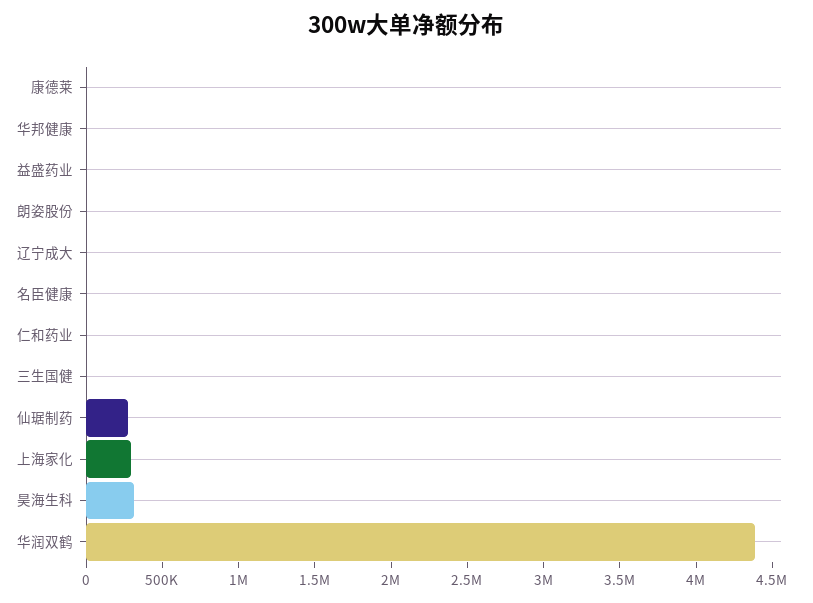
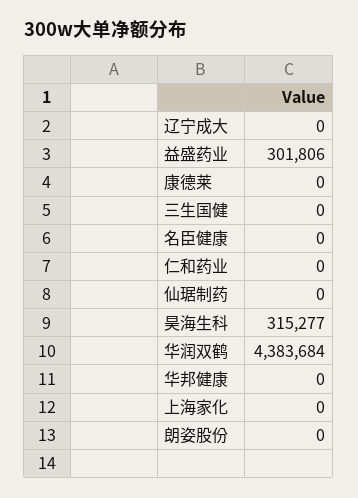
益盛药业: 0 -> 301806
仙琚制药: 300000 -> 0
上海家化: 300000 -> 0

